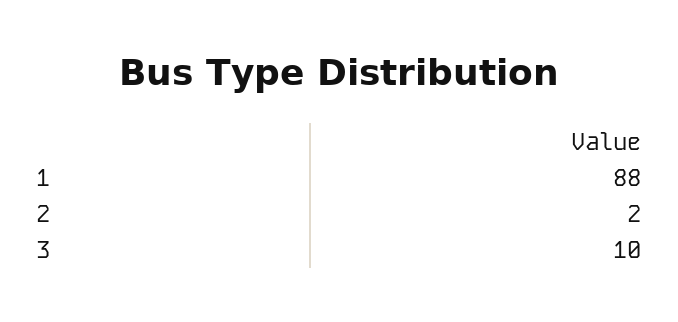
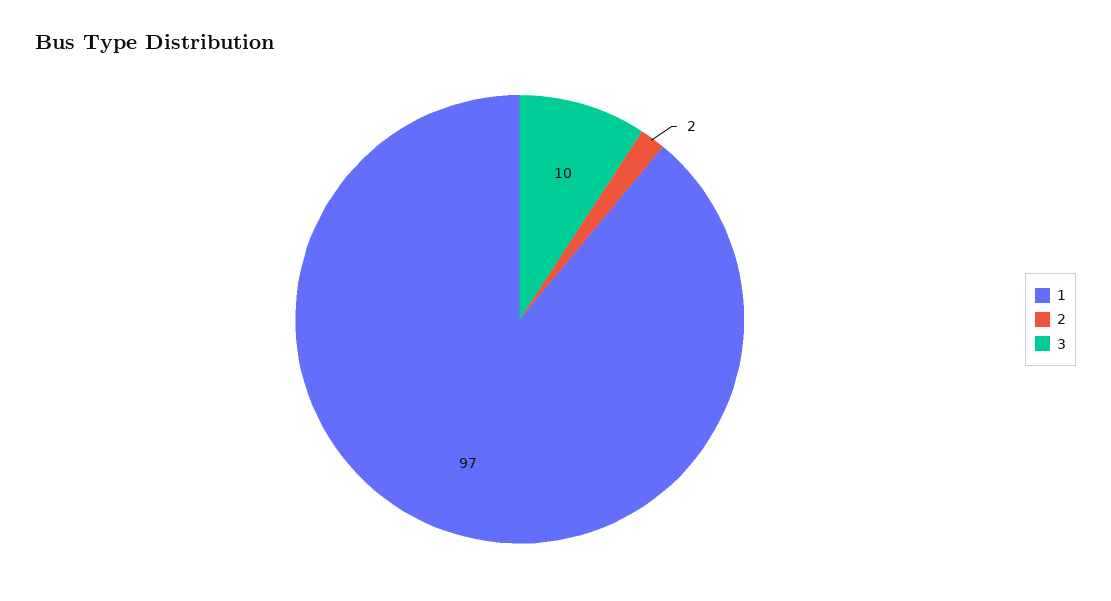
1: 88 -> 97

